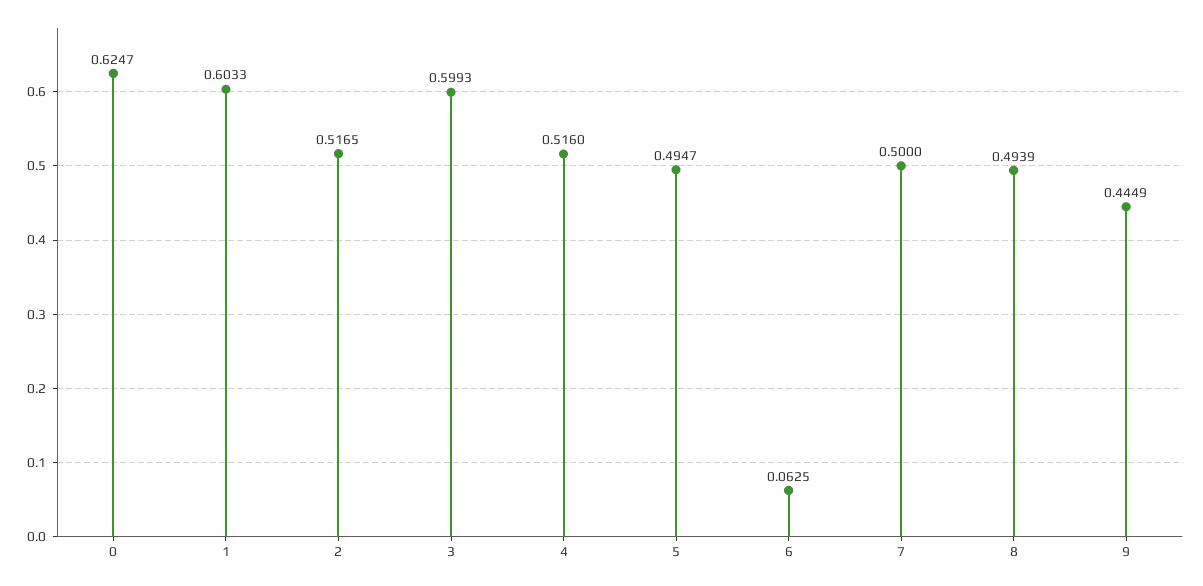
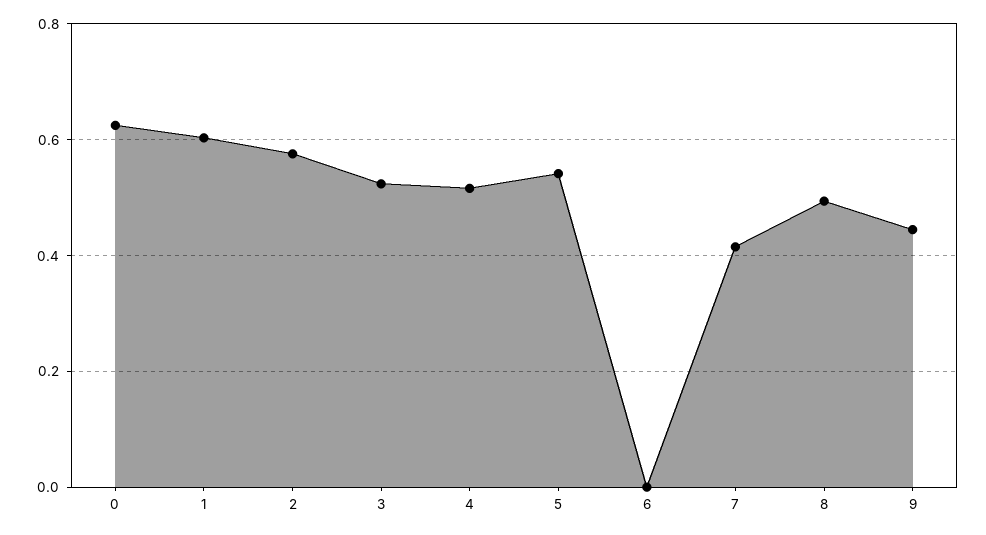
2: 0.5165 -> 0.58
3: 0.5993 -> 0.52
5: 0.4947 -> 0.54
6: 0.0625 -> 0
7: 0.5 -> 0.42

